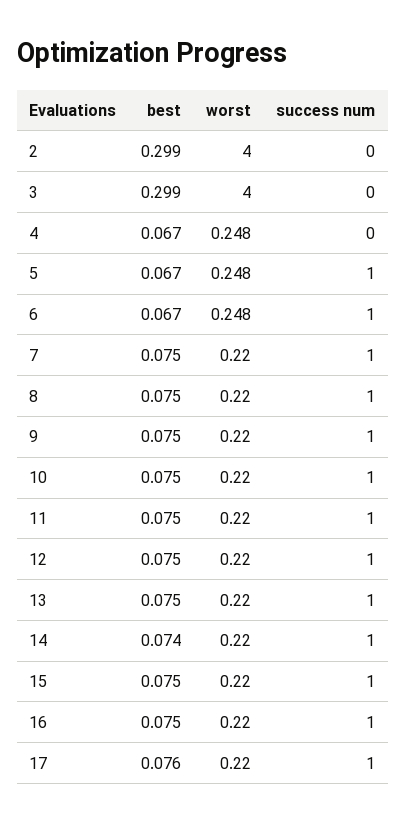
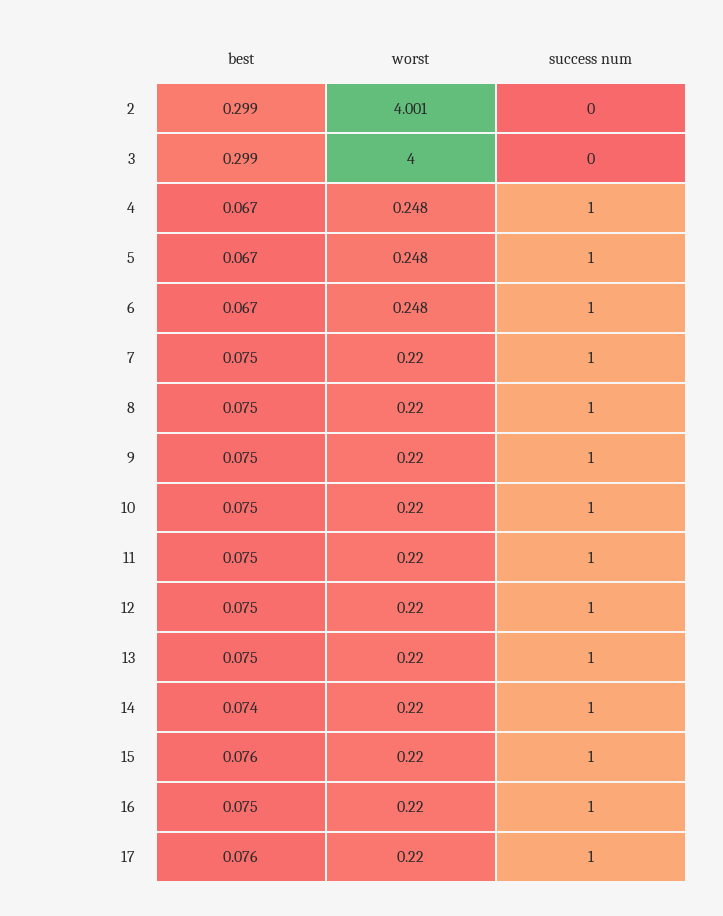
worst, 2: 4 -> 4.001
success num, 4: 0 -> 1
best, 15: 0.075 -> 0.076

